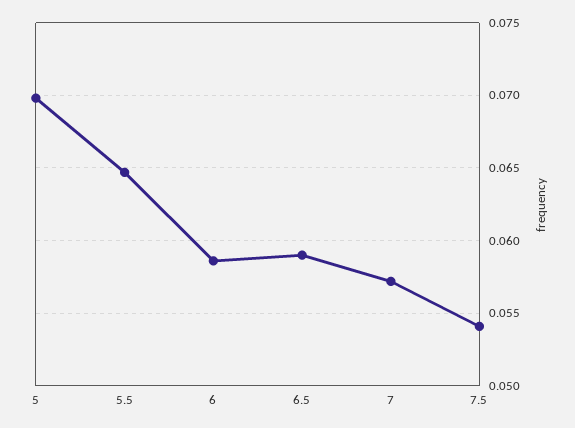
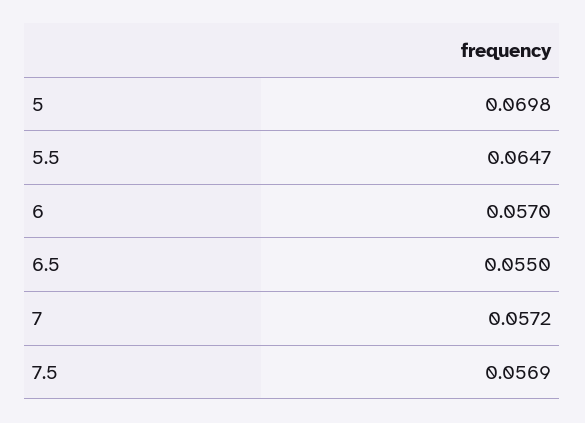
6: 0.0585 -> 0.057
6.5: 0.059 -> 0.055
7.5: 0.054 -> 0.0569

